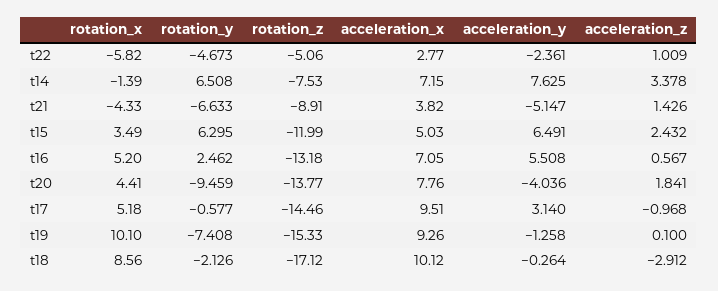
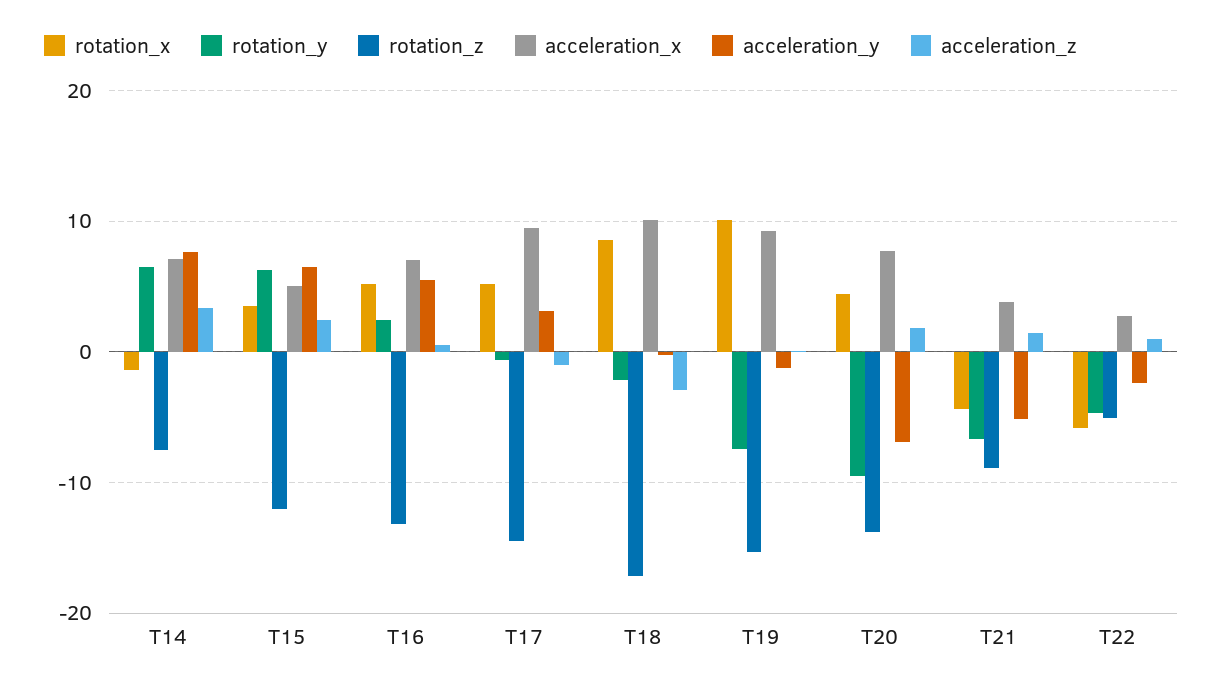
acceleration_y, t20: -4.036 -> -7

